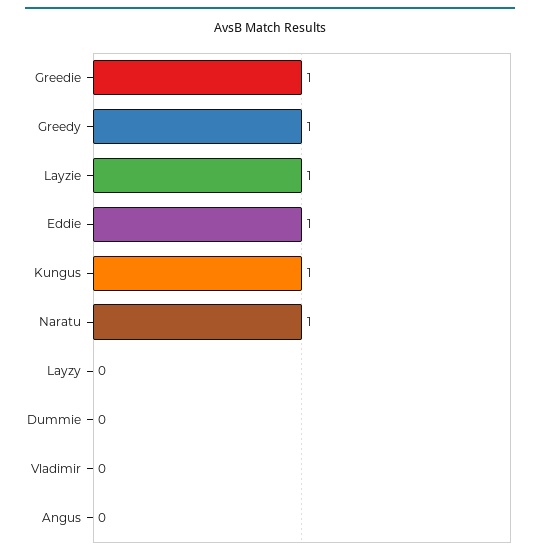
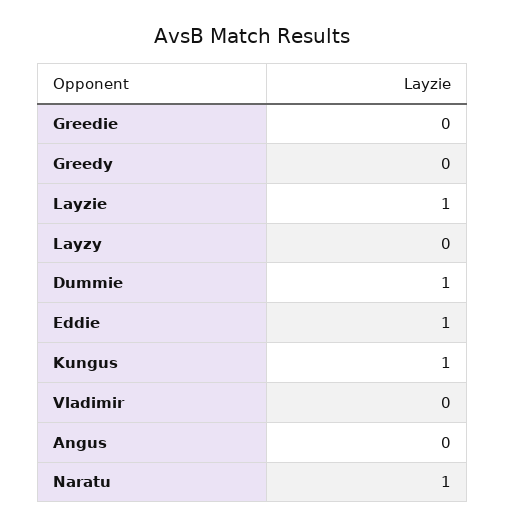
Greedie: 1 -> 0
Greedy: 1 -> 0
Dummie: 0 -> 1

